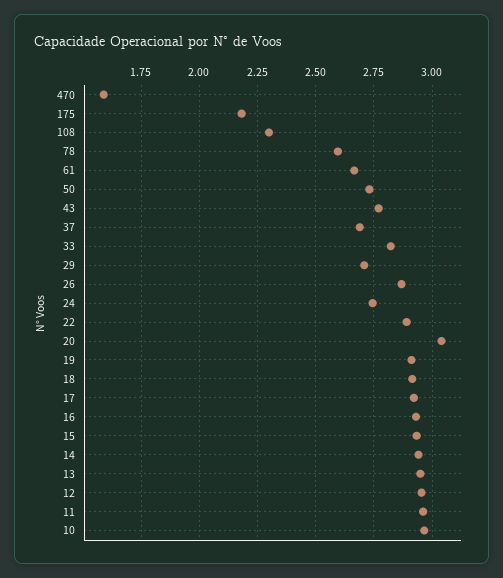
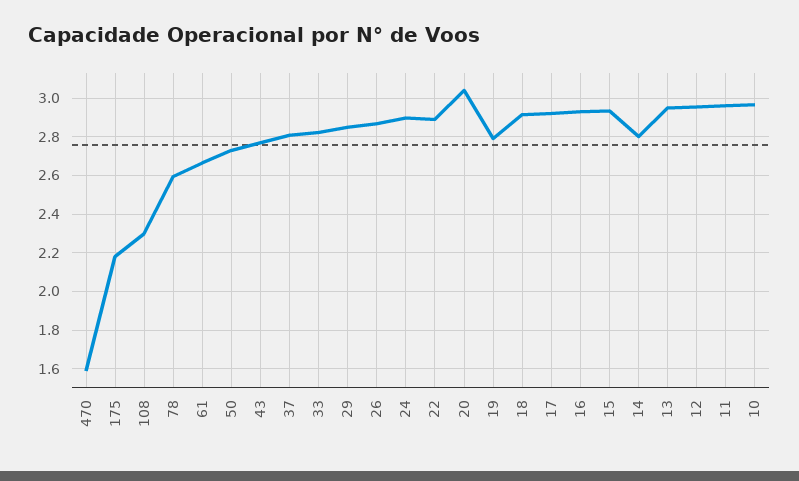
37: 2.7 -> 2.8
29: 2.7 -> 2.85
24: 2.75 -> 2.9
19: 2.9 -> 2.8
14: 2.95 -> 2.8

